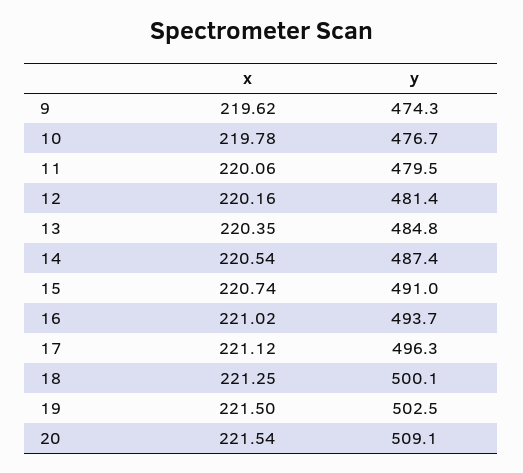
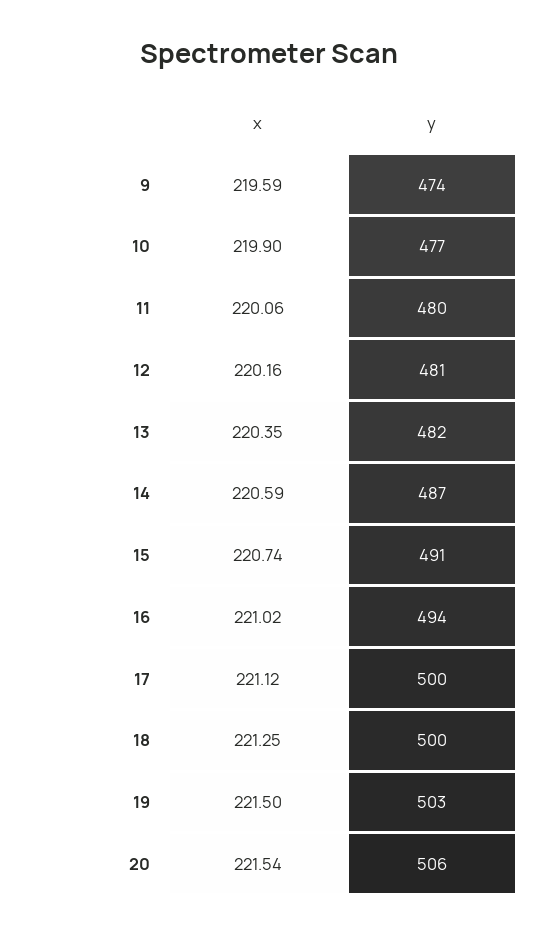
x, 9: 219.62 -> 219.59
x, 10: 219.78 -> 219.9
y, 13: 484.8 -> 482
x, 14: 220.54 -> 220.59
y, 17: 496.3 -> 500
y, 20: 509.1 -> 506

